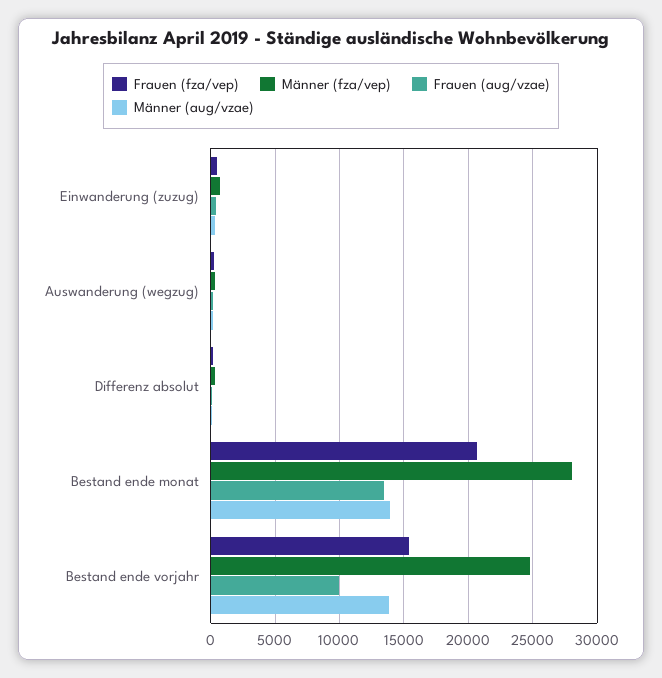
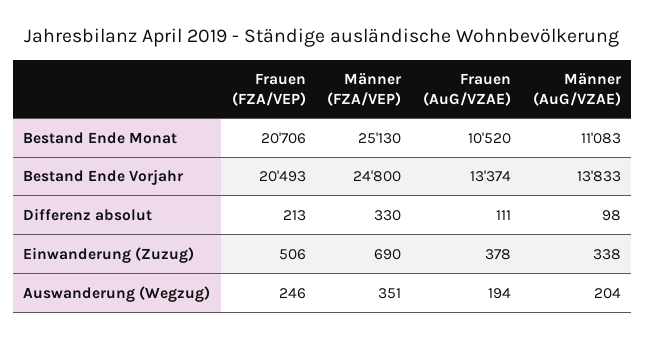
Männer (fza/vep), Bestand ende monat: 28000 -> 25130
Frauen (aug/vzae), Bestand ende monat: 13500 -> 10520
Männer (aug/vzae), Bestand ende monat: 14000 -> 11083
Frauen (fza/vep), Bestand ende vorjahr: 15500 -> 20493
Frauen (aug/vzae), Bestand ende vorjahr: 10000 -> 13374

